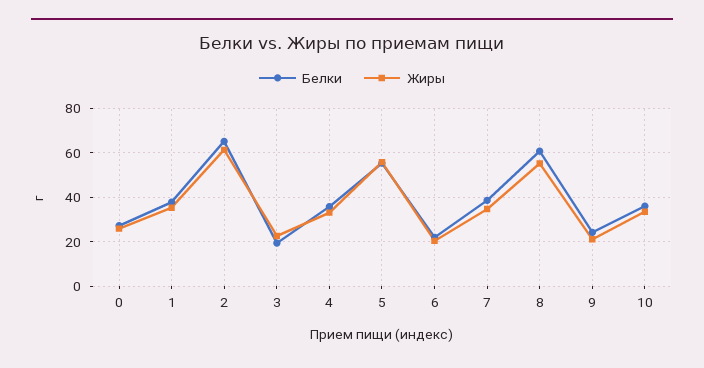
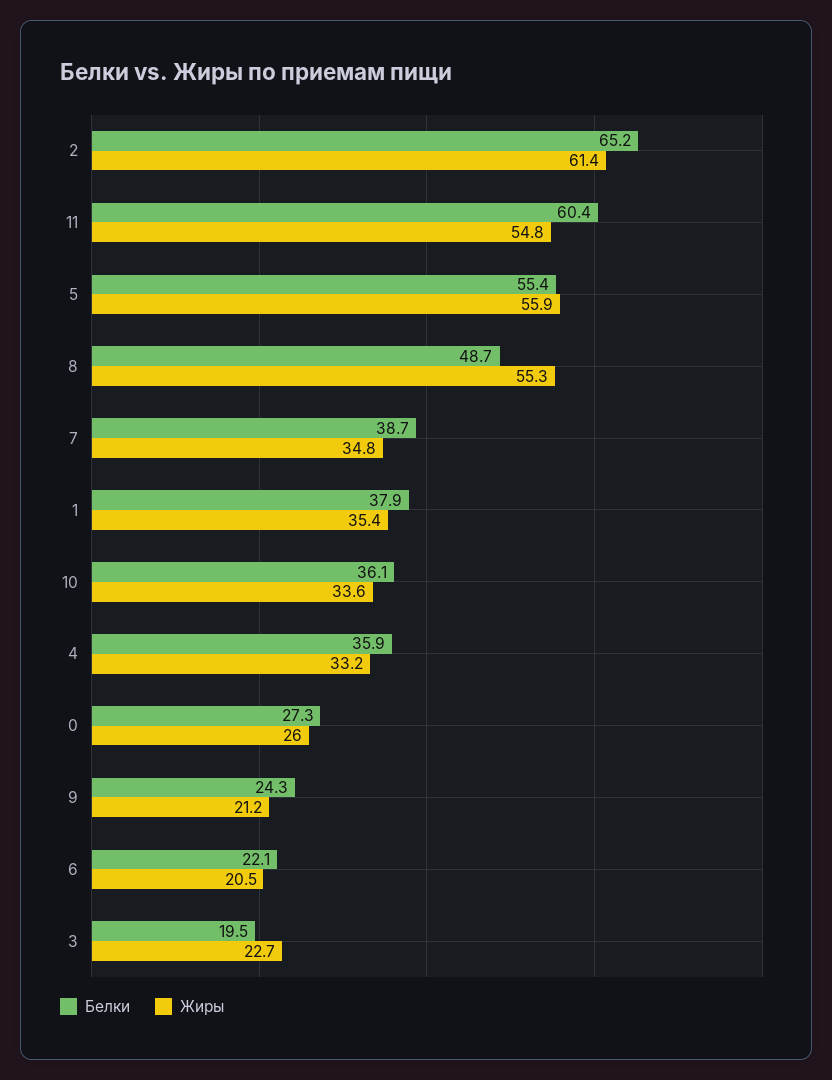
Белки, 8: 60 -> 48.7
Белки, 11: none -> 60.4
Жиры, 11: none -> 54.8

